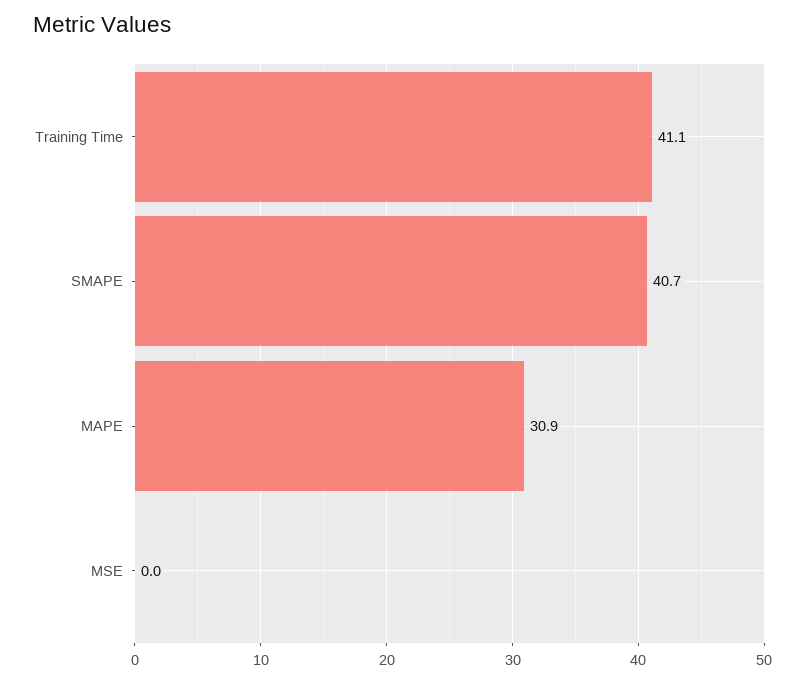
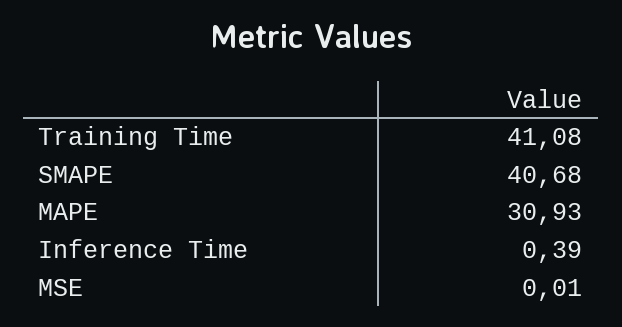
Inference Time: none -> 0.39

